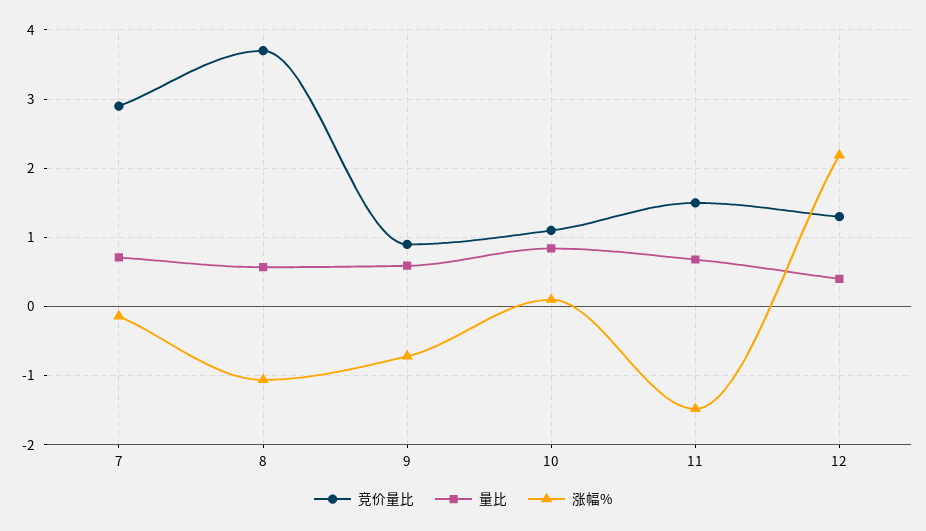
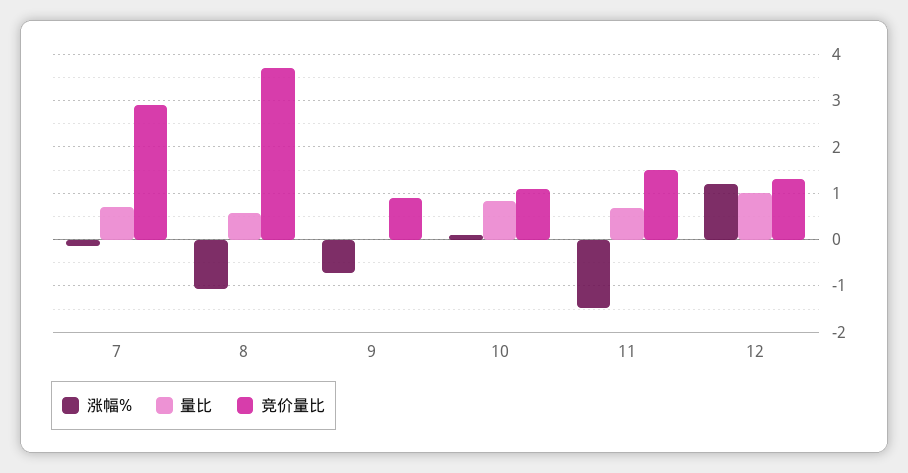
量比, 9: 0.6 -> 0
量比, 12: 0.4 -> 1
涨幅%, 12: 2.2 -> 1.2

